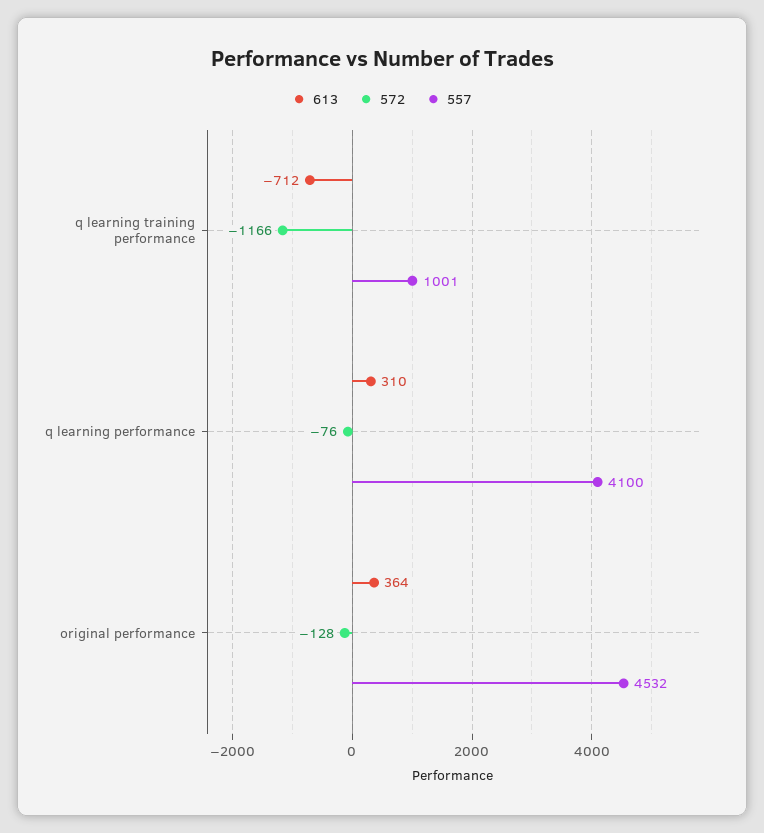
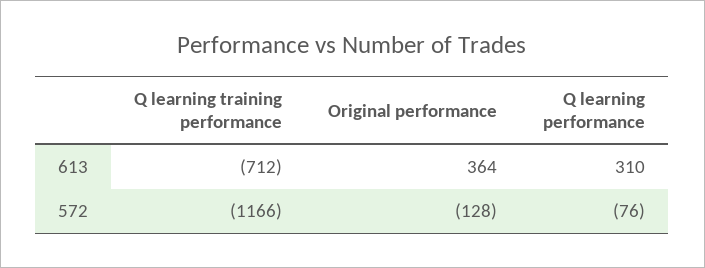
557, q learning training performance: 1001 -> none
557, q learning performance: 4100 -> none
557, original performance: 4532 -> none

